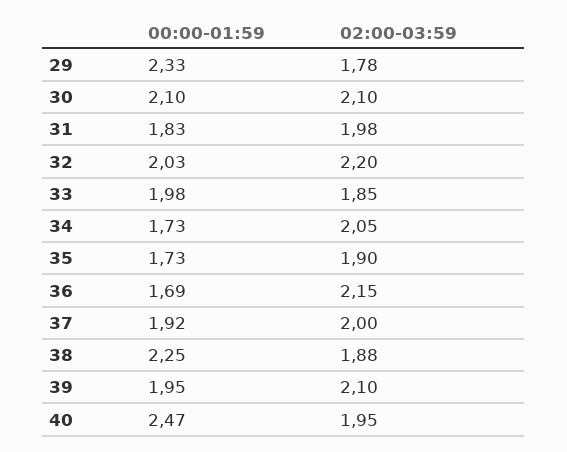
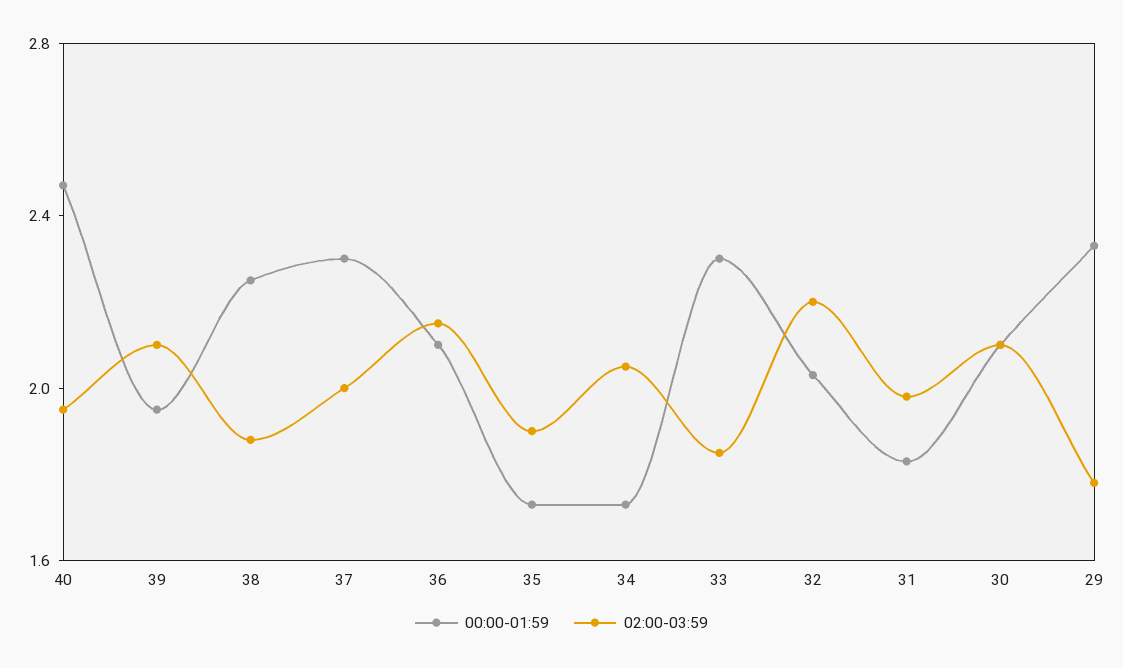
00:00-01:59, 33: 1.98 -> 2.3
00:00-01:59, 36: 1.69 -> 2.1
00:00-01:59, 37: 1.92 -> 2.3

